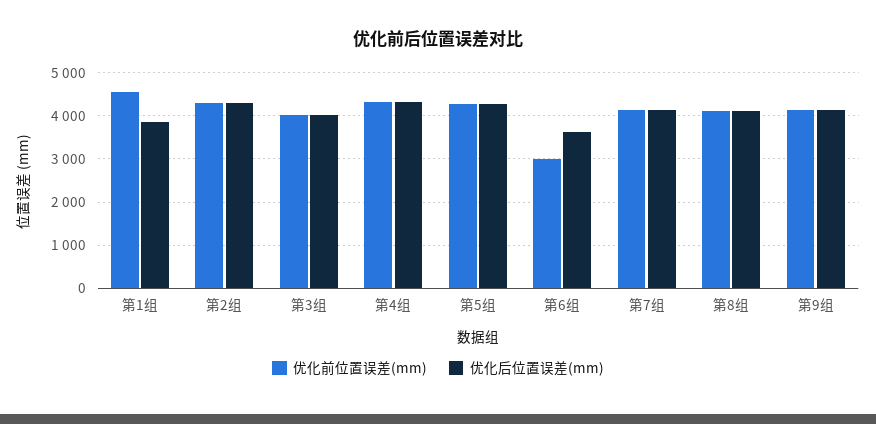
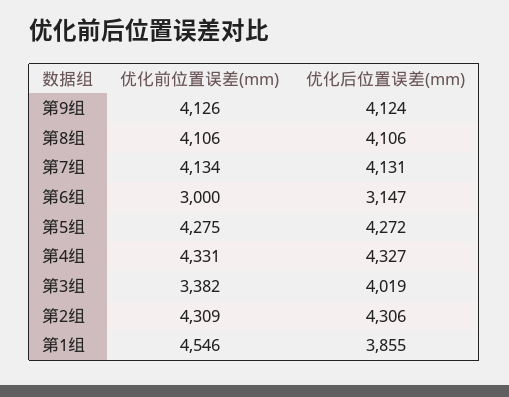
优化前位置误差(mm), 第3组: 4000 -> 3382
优化后位置误差(mm), 第6组: 3600 -> 3147

